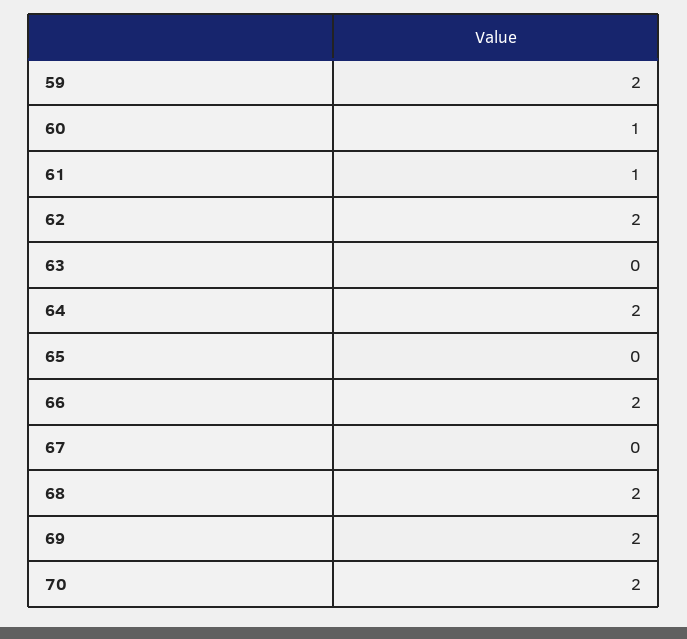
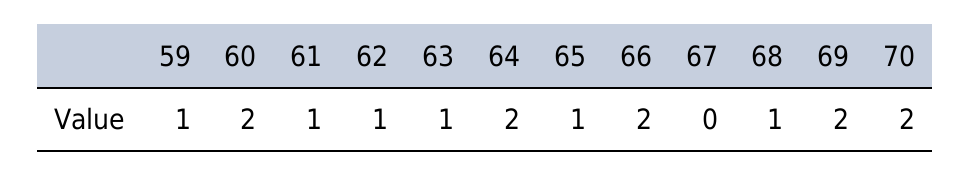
59: 2 -> 1
60: 1 -> 2
62: 2 -> 1
63: 0 -> 1
65: 0 -> 1
68: 2 -> 1

